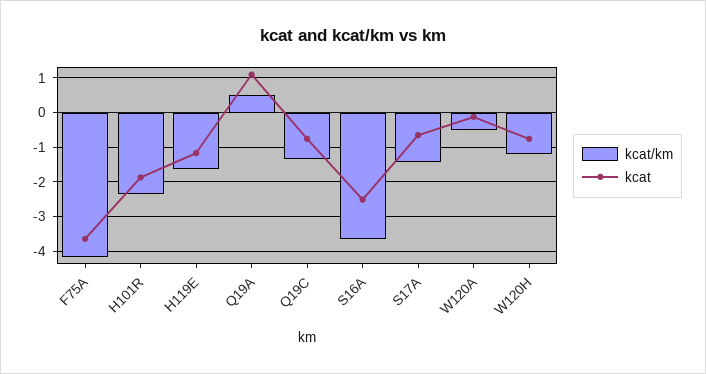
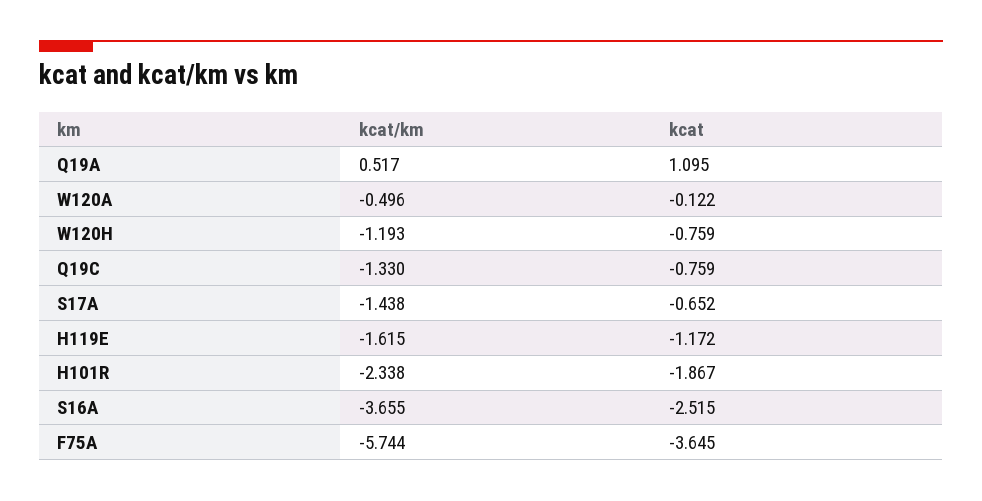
kcat/km, F75A: -4.2 -> -5.744

